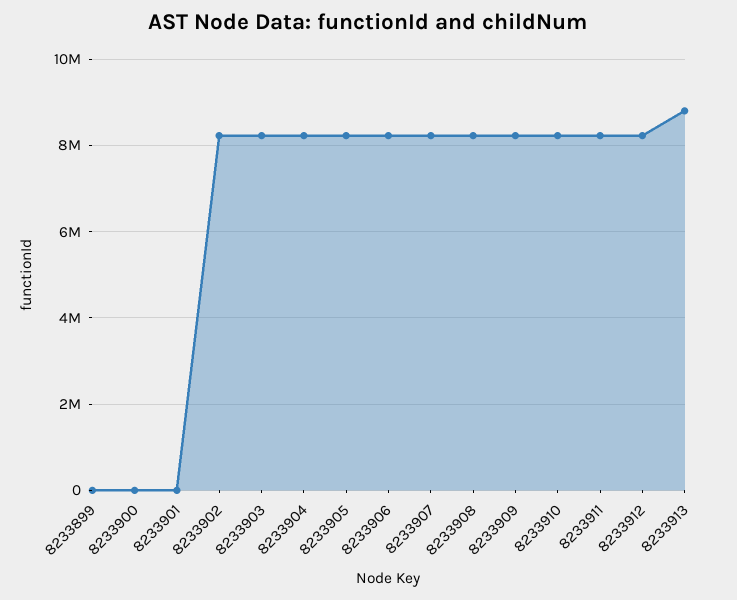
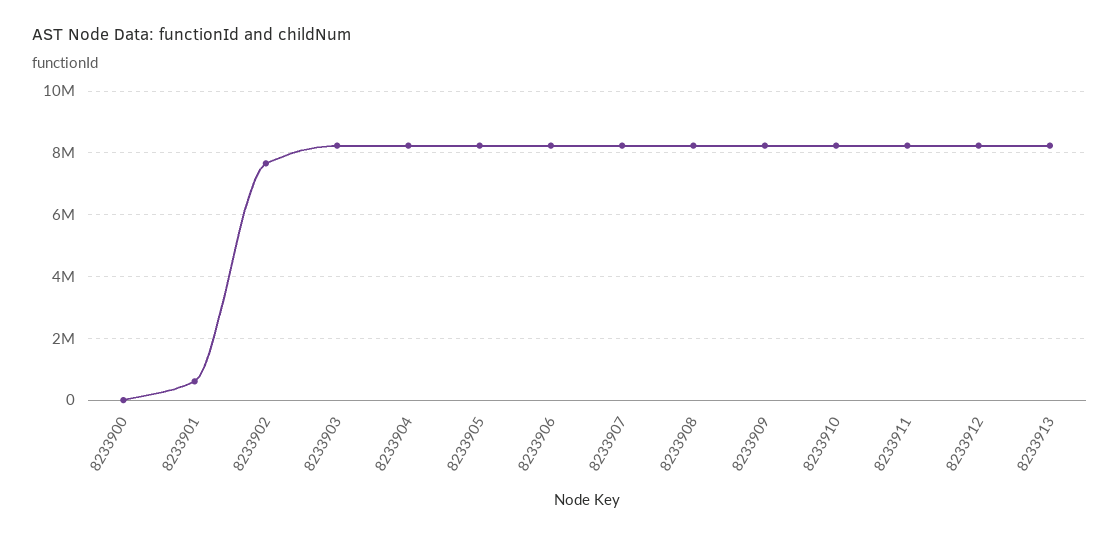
8233899: 0 -> none
8233901: 0 -> 600000
8233902: 8200000 -> 7600000
8233913: 8800000 -> 8200000

